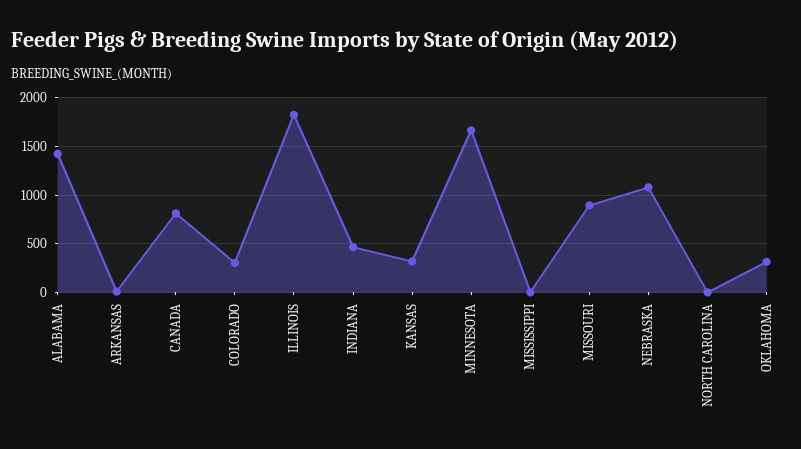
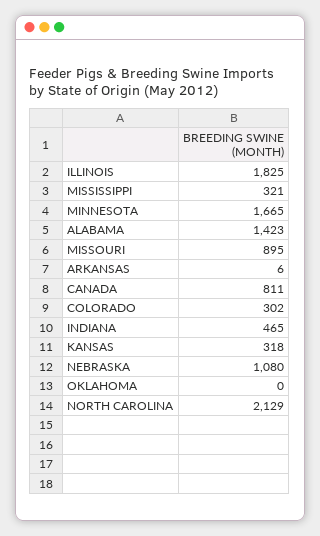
MISSISSIPPI: 0 -> 321
NORTH CAROLINA: 0 -> 2129
OKLAHOMA: 300 -> 0

